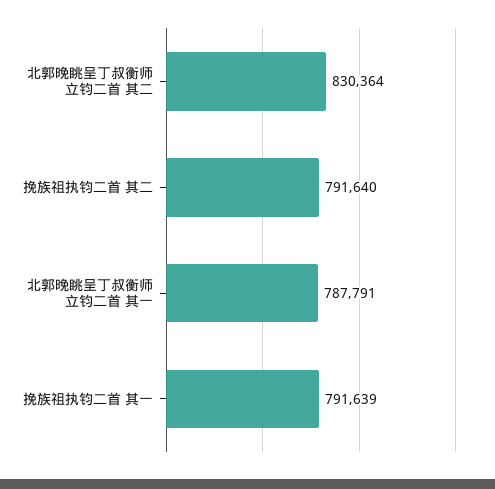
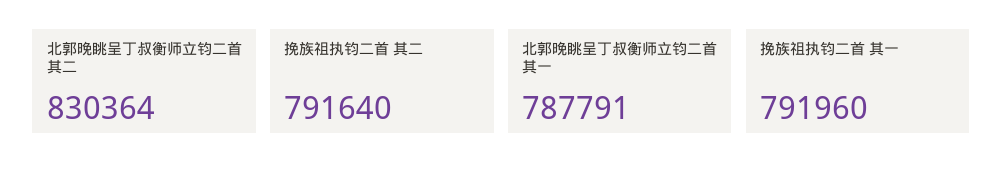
挽族祖执钧二首 其一: 791639 -> 791960

